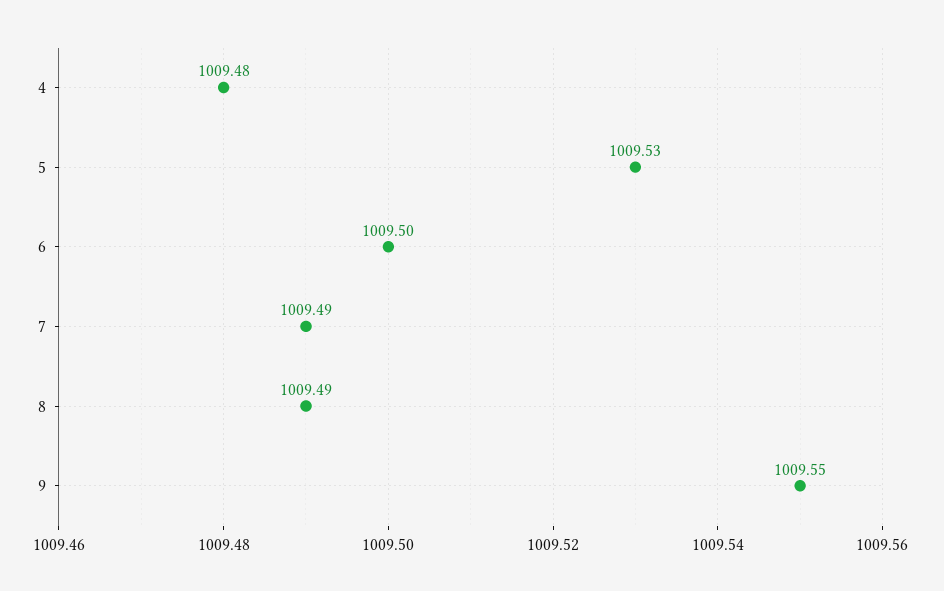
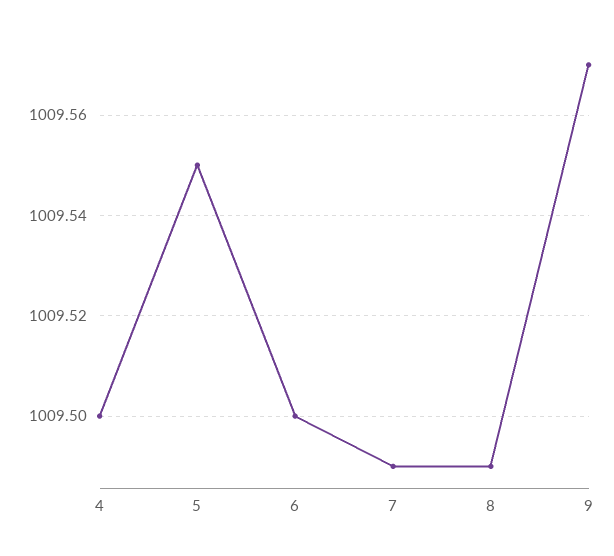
4: 1009.48 -> 1009.5
5: 1009.53 -> 1009.55
9: 1009.55 -> 1009.57

